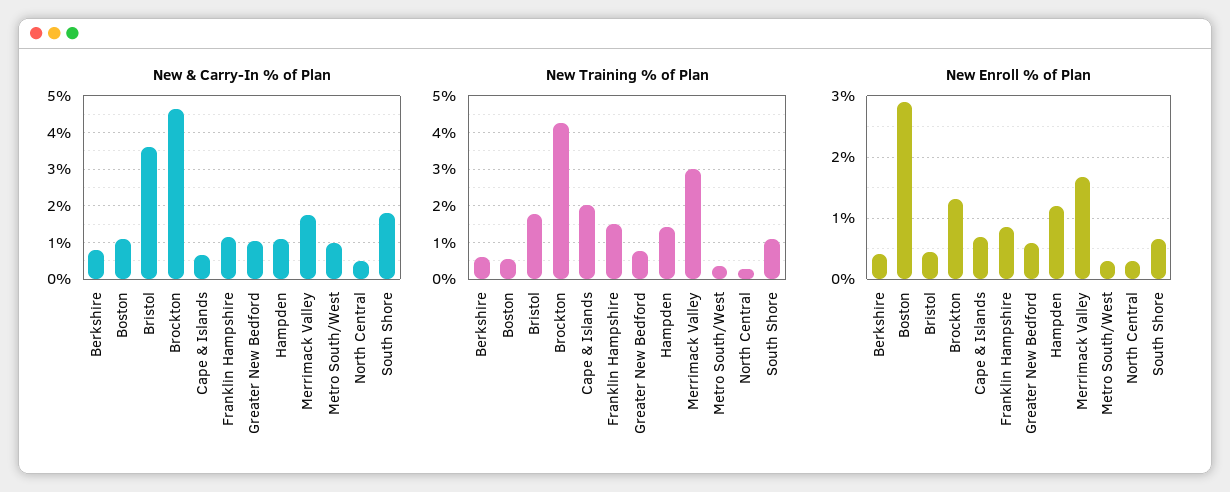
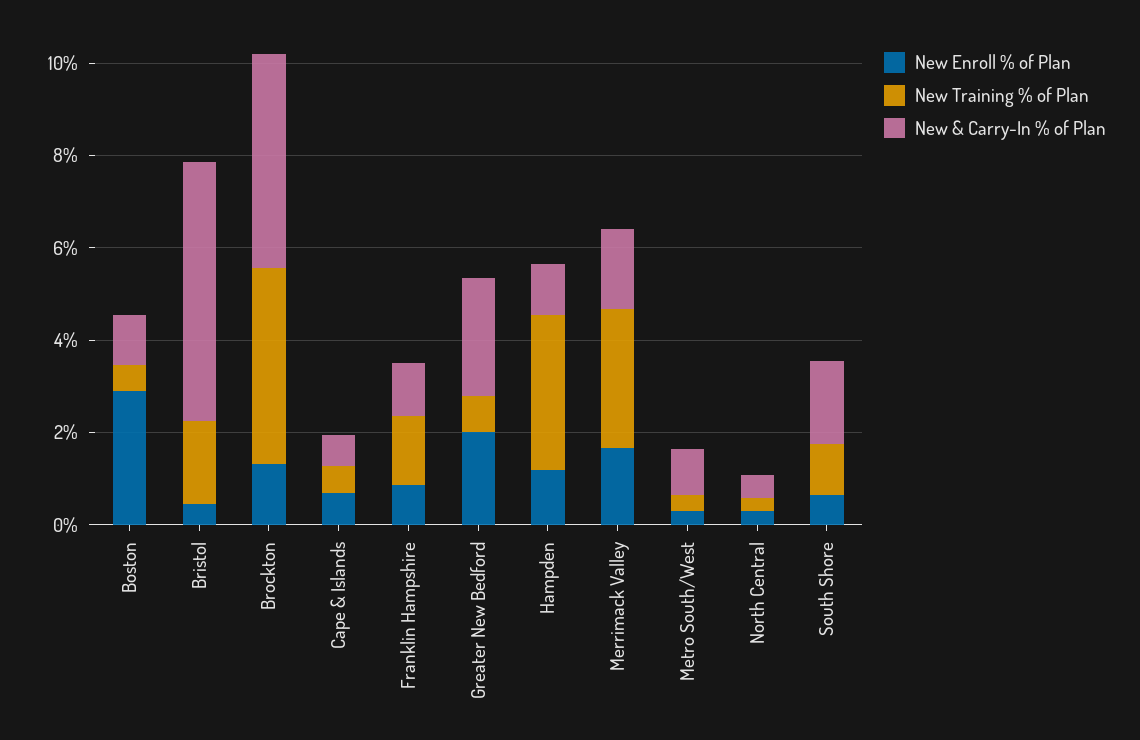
New & Carry-In % of Plan, Berkshire: 0.8 -> none
New & Carry-In % of Plan, Bristol: 3.6 -> 5.5
New & Carry-In % of Plan, Greater New Bedford: 1 -> 2.5
New Training % of Plan, Berkshire: 0.6 -> none
New Training % of Plan, Cape & Islands: 2 -> 0.5
New Training % of Plan, Hampden: 1.4 -> 3.5
New Enroll % of Plan, Berkshire: 0.4 -> none
New Enroll % of Plan, Greater New Bedford: 0.6 -> 2

